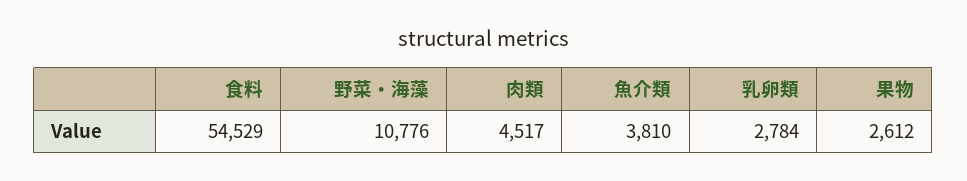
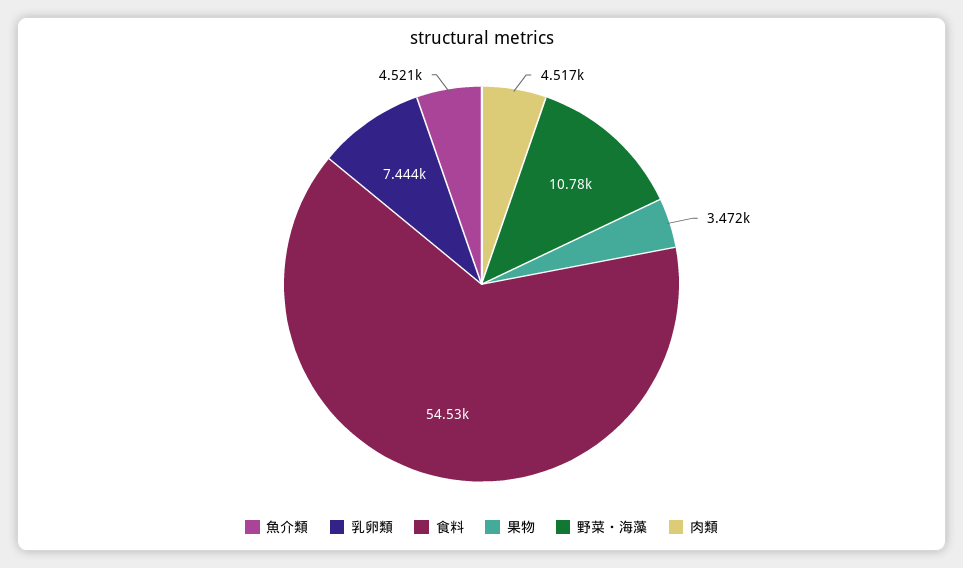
魚介類: 3810 -> 4521
乳卵類: 2784 -> 7444
果物: 2612 -> 3472

